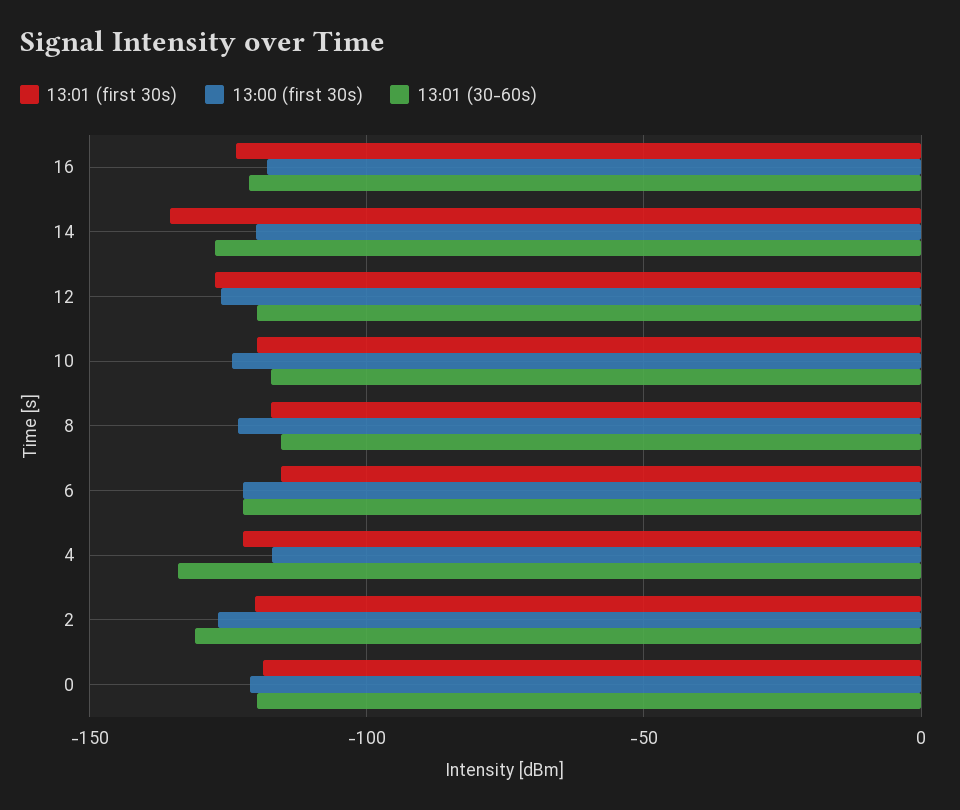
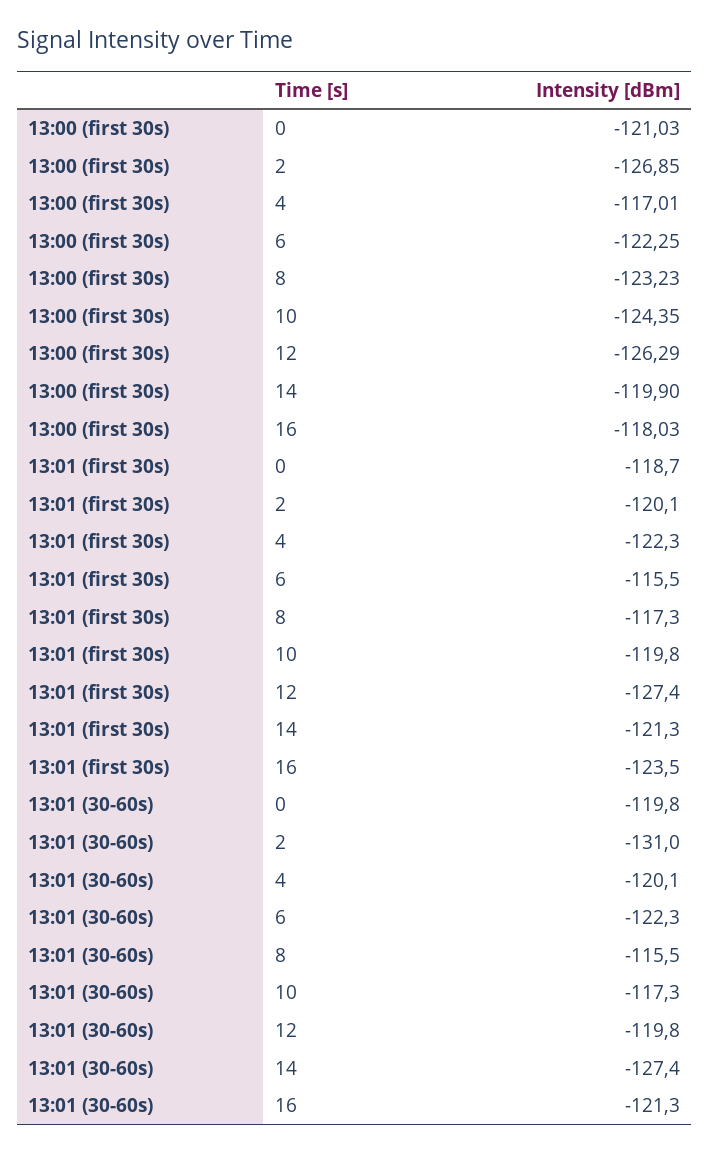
13:01 (first 30s), 14: -135 -> -121.3
13:01 (30-60s), 4: -135 -> -120.1

